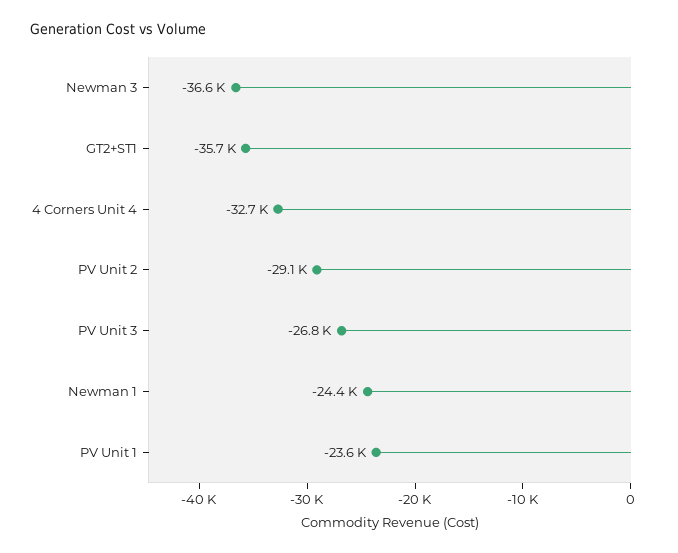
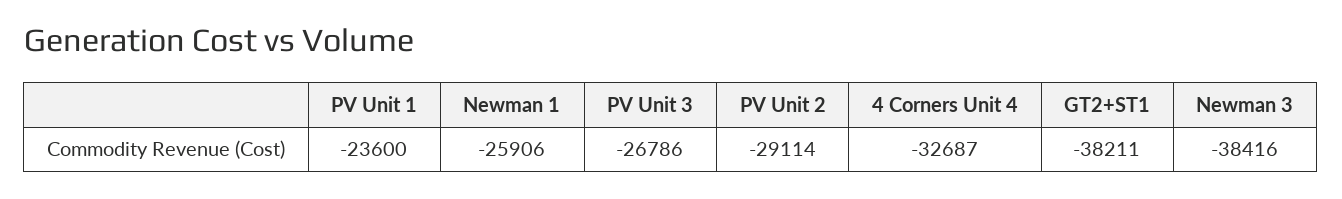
Newman 3: -36600 -> -38416
GT2+ST1: -35700 -> -38211
Newman 1: -24400 -> -25906

